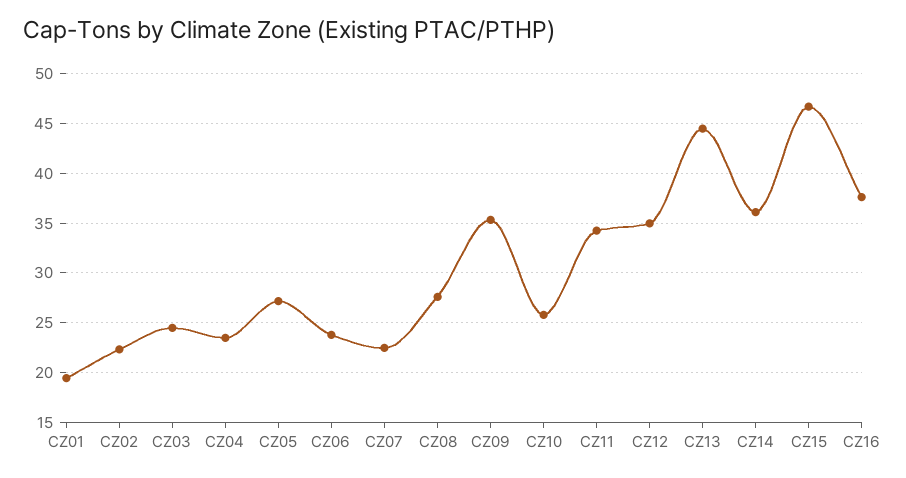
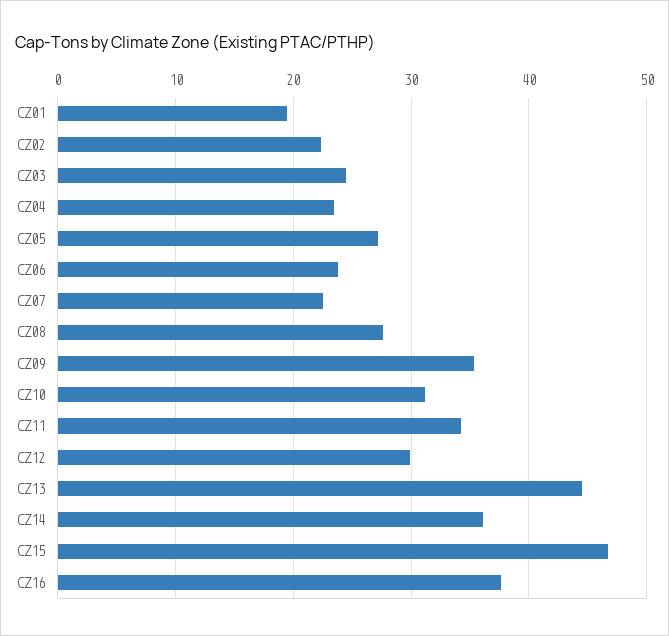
CZ10: 26 -> 31
CZ12: 35 -> 30

